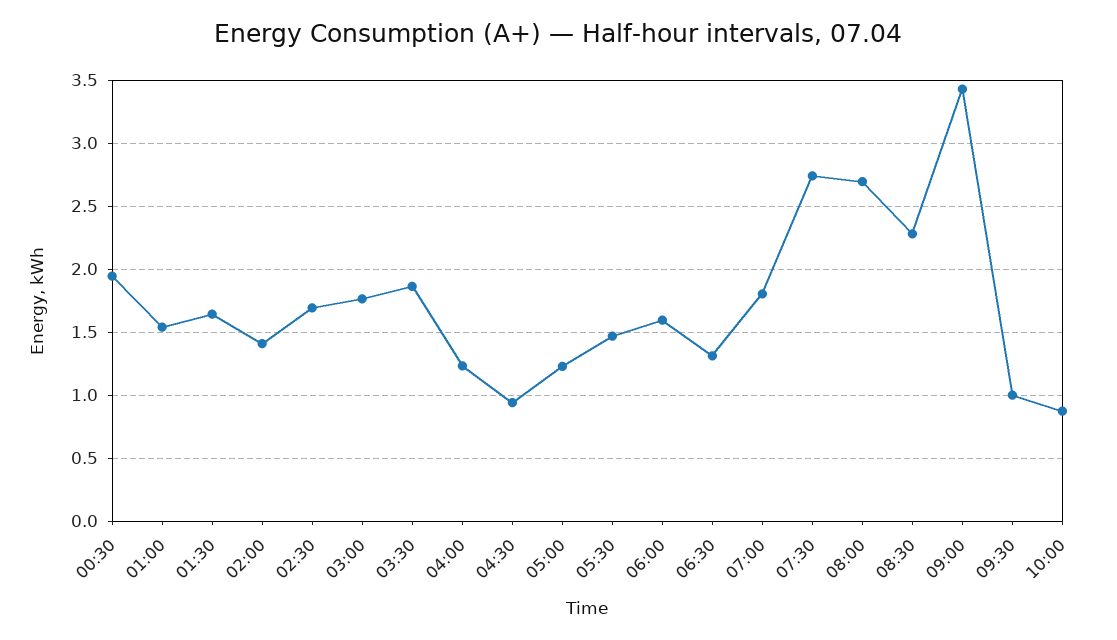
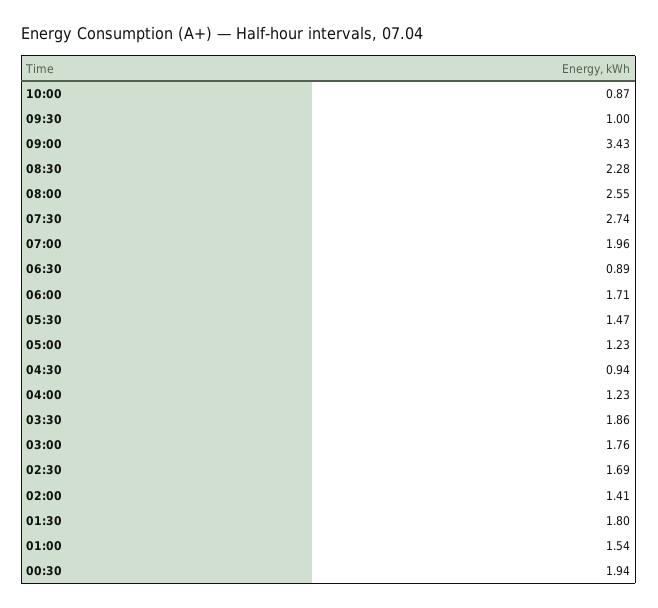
01:30: 1.65 -> 1.8
06:00: 1.6 -> 1.71
06:30: 1.3 -> 0.89
07:00: 1.8 -> 1.96
08:00: 2.7 -> 2.55

